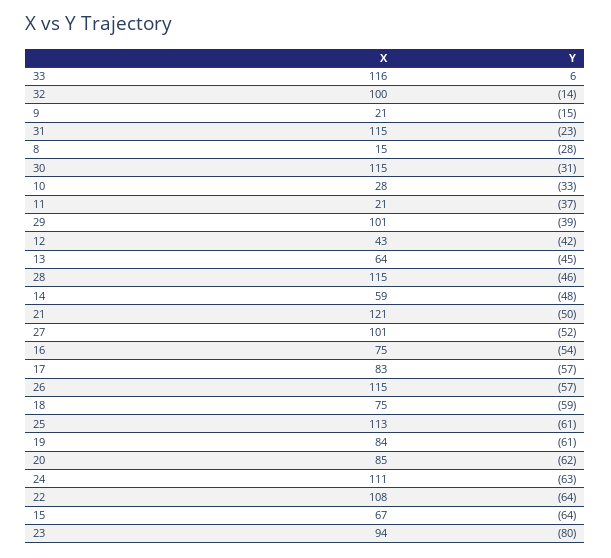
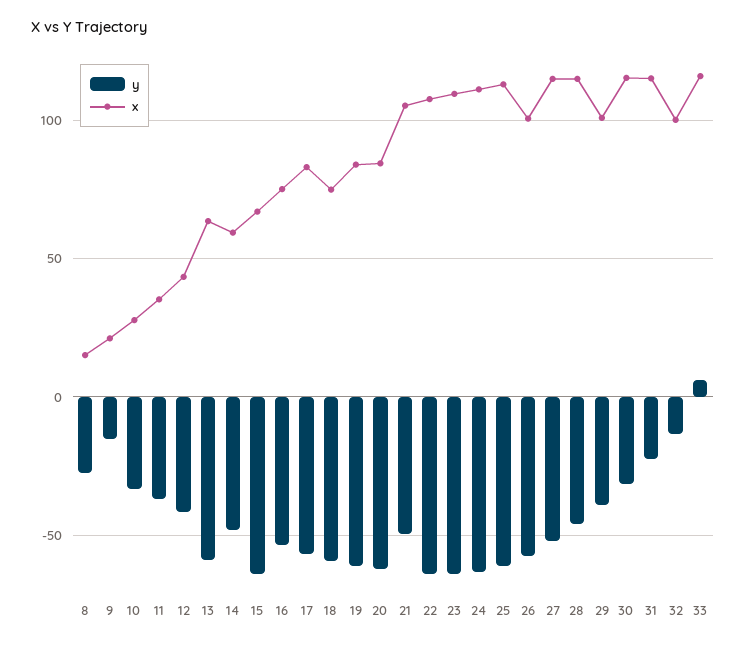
X, 11: 21 -> 35
Y, 13: -45 -> -60
X, 21: 121 -> 105
X, 27: 101 -> 115
X, 26: 115 -> 100
X, 23: 94 -> 110
Y, 23: -80 -> -65

